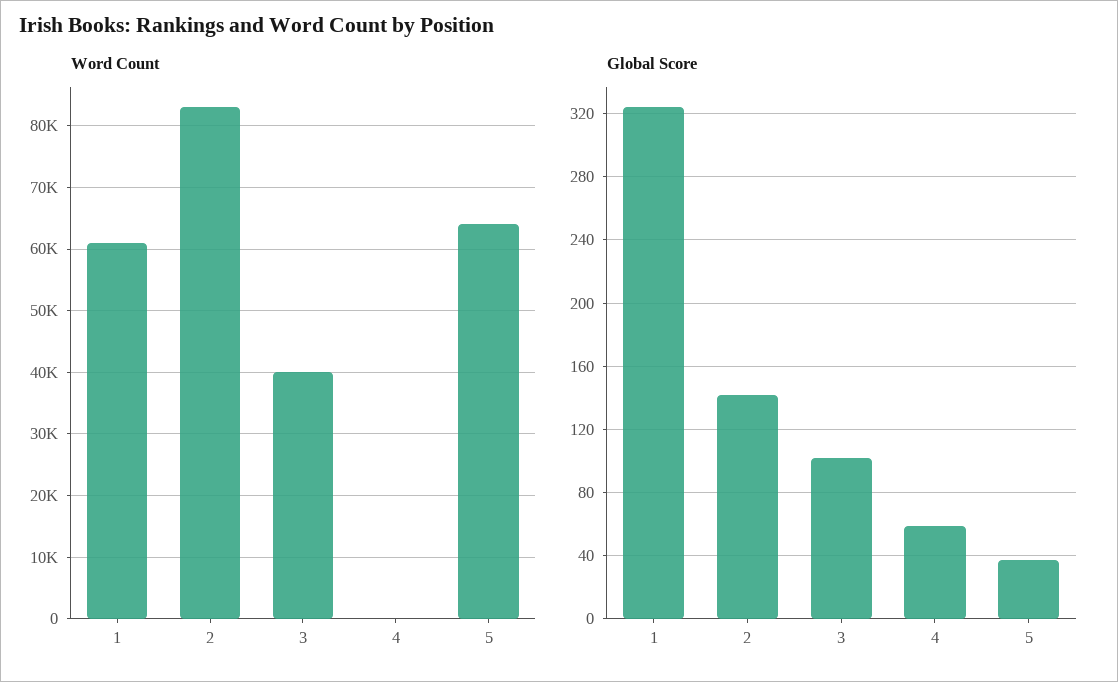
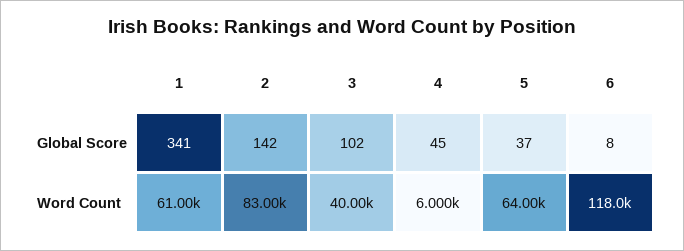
Word Count, 4: 0 -> 6000
Global Score, 1: 325 -> 341
Global Score, 4: 60 -> 45
Global Score, 6: none -> 8
Word Count, 6: none -> 118000

